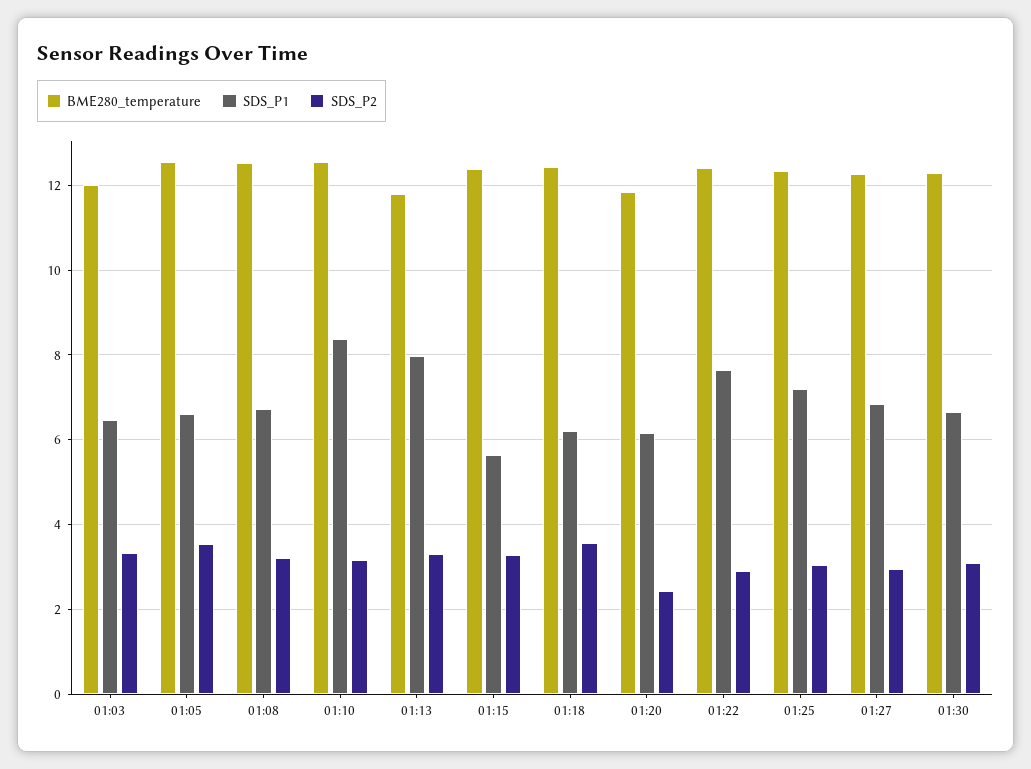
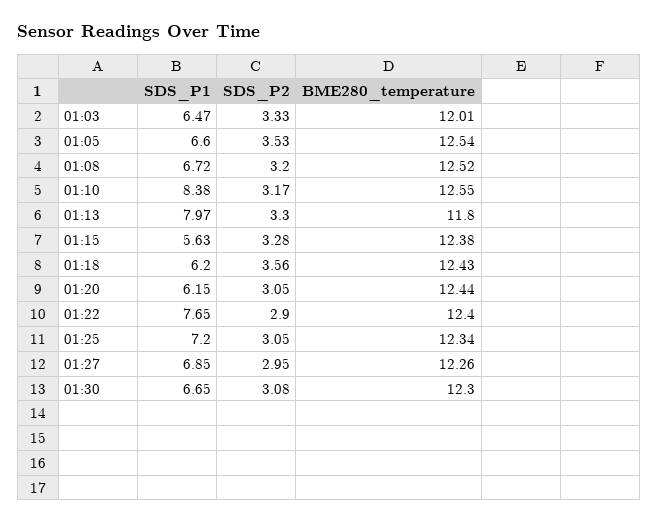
BME280_temperature, 01:20: 11.8 -> 12.44
SDS_P2, 01:20: 2.4 -> 3.05

